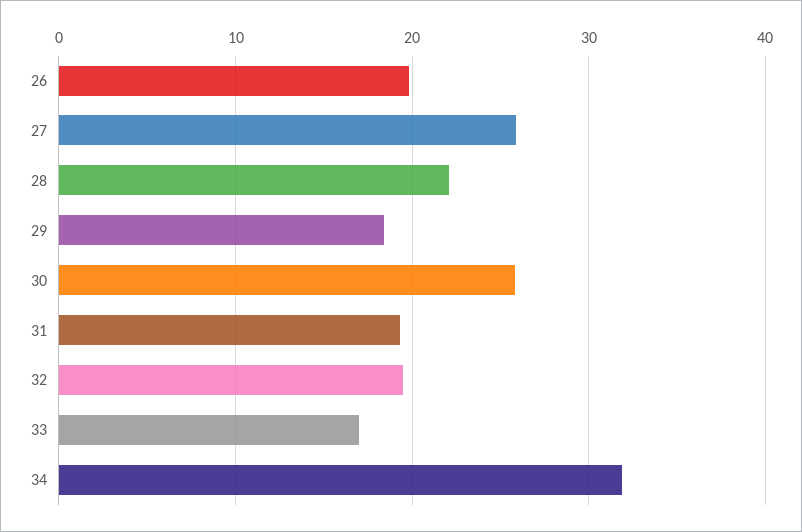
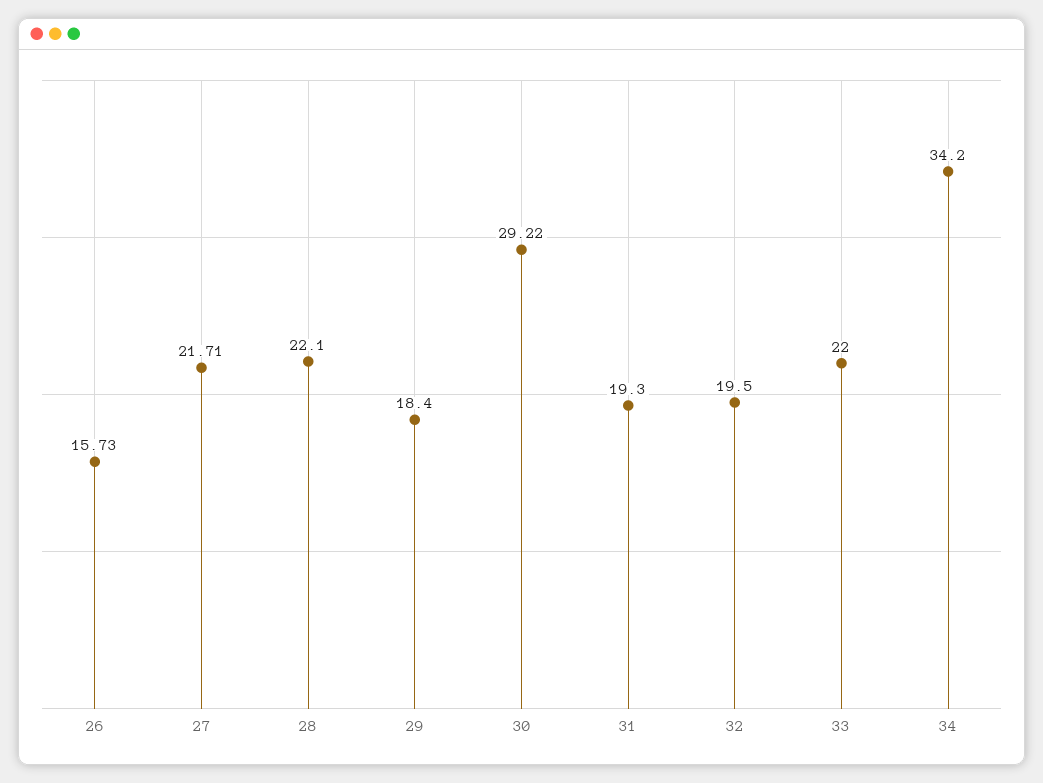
26: 20 -> 15.73
27: 26 -> 21.71
30: 26 -> 29.22
33: 17 -> 22
34: 32 -> 34.2

